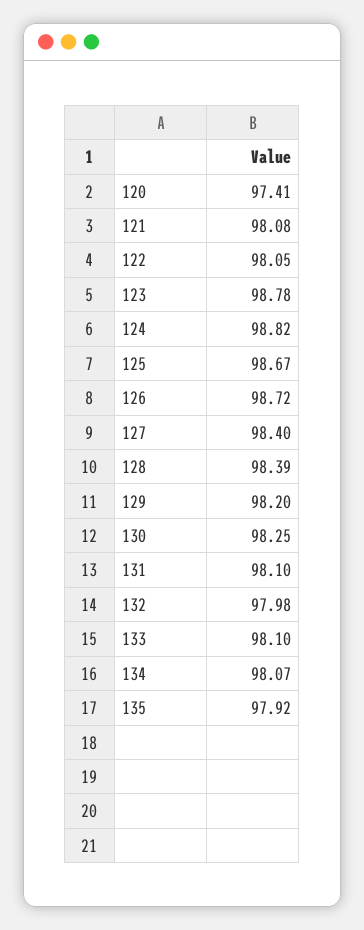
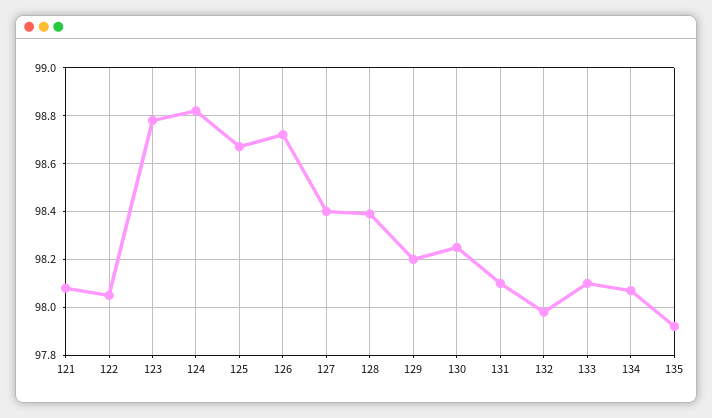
120: 97.41 -> none

